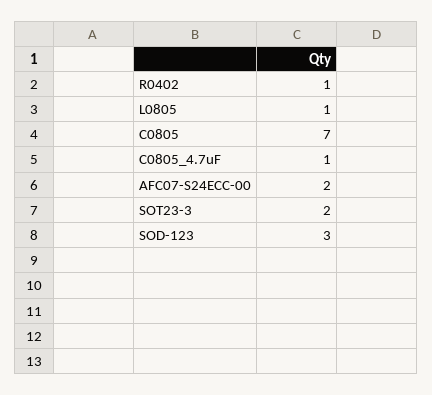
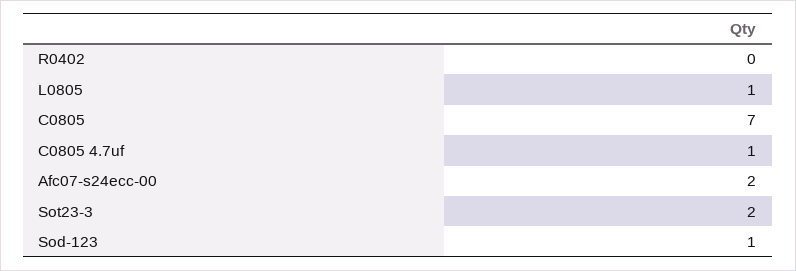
R0402: 1 -> 0
SOD-123: 3 -> 1

